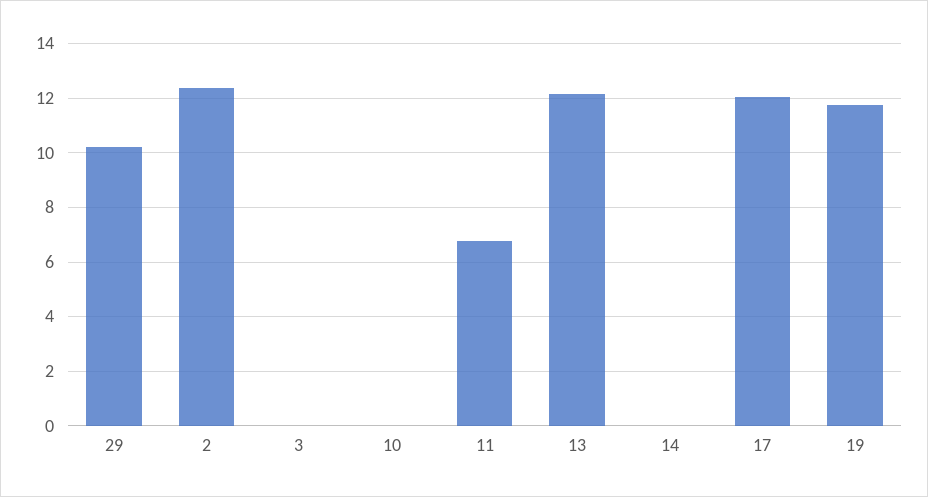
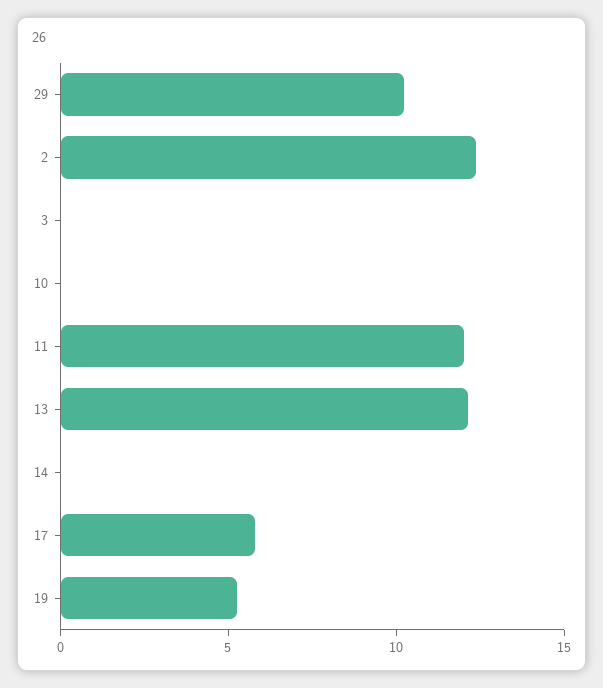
11: 6.75 -> 12
17: 12 -> 6
19: 11.75 -> 5

